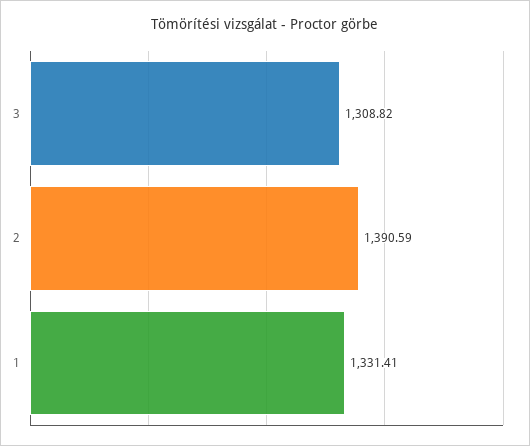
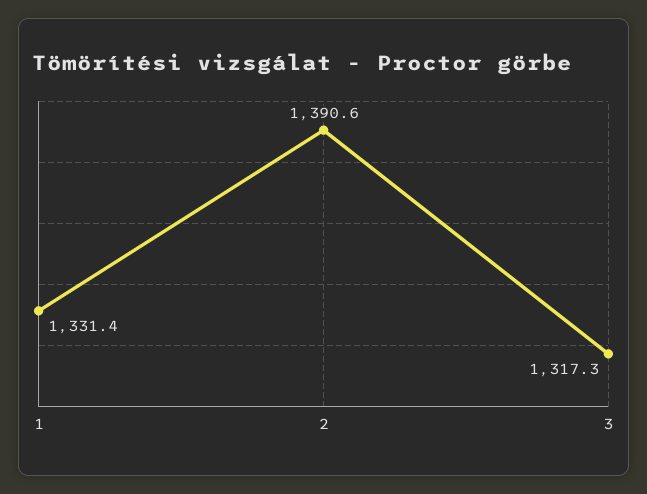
3: 1308.82 -> 1317.3

